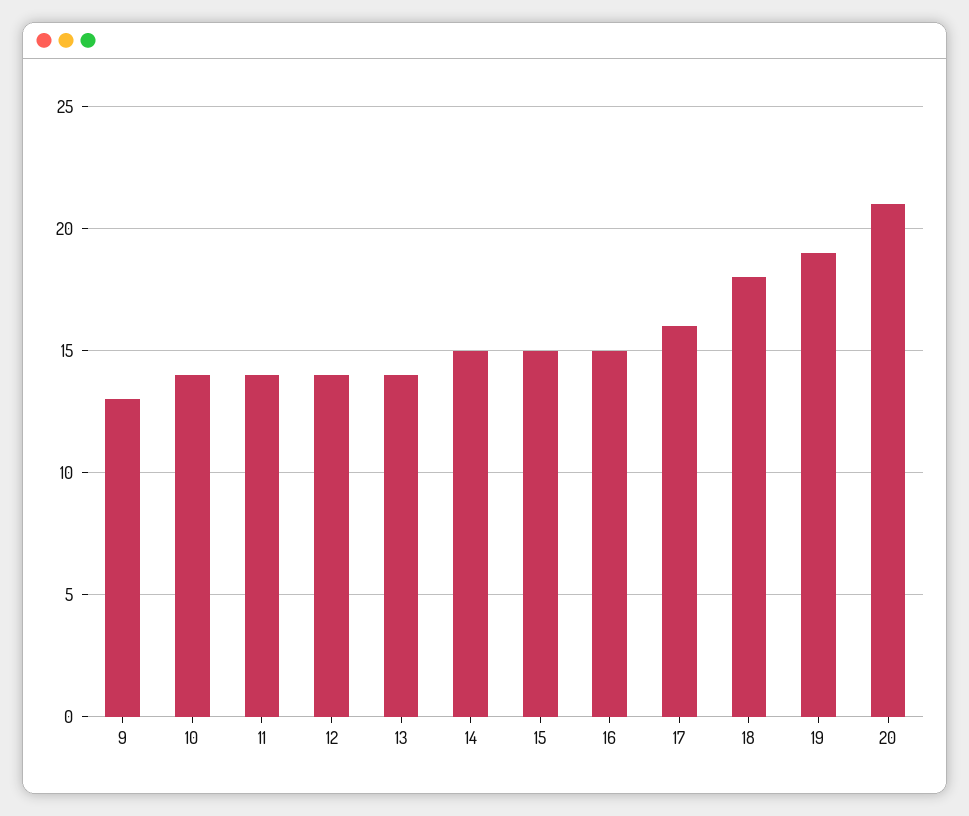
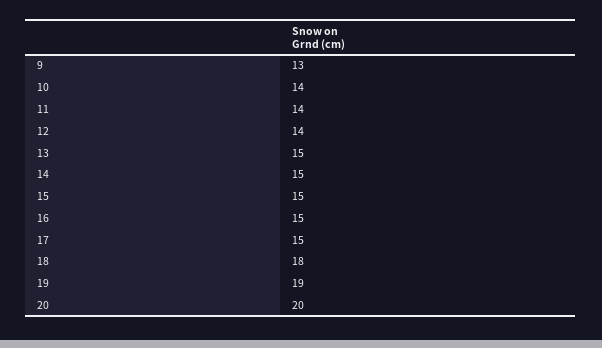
13: 14 -> 15
17: 16 -> 15
20: 21 -> 20

